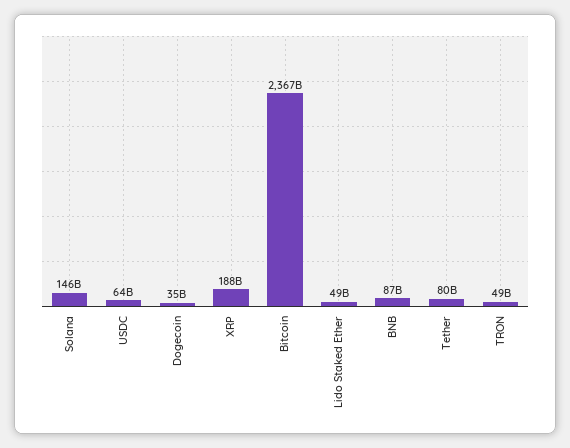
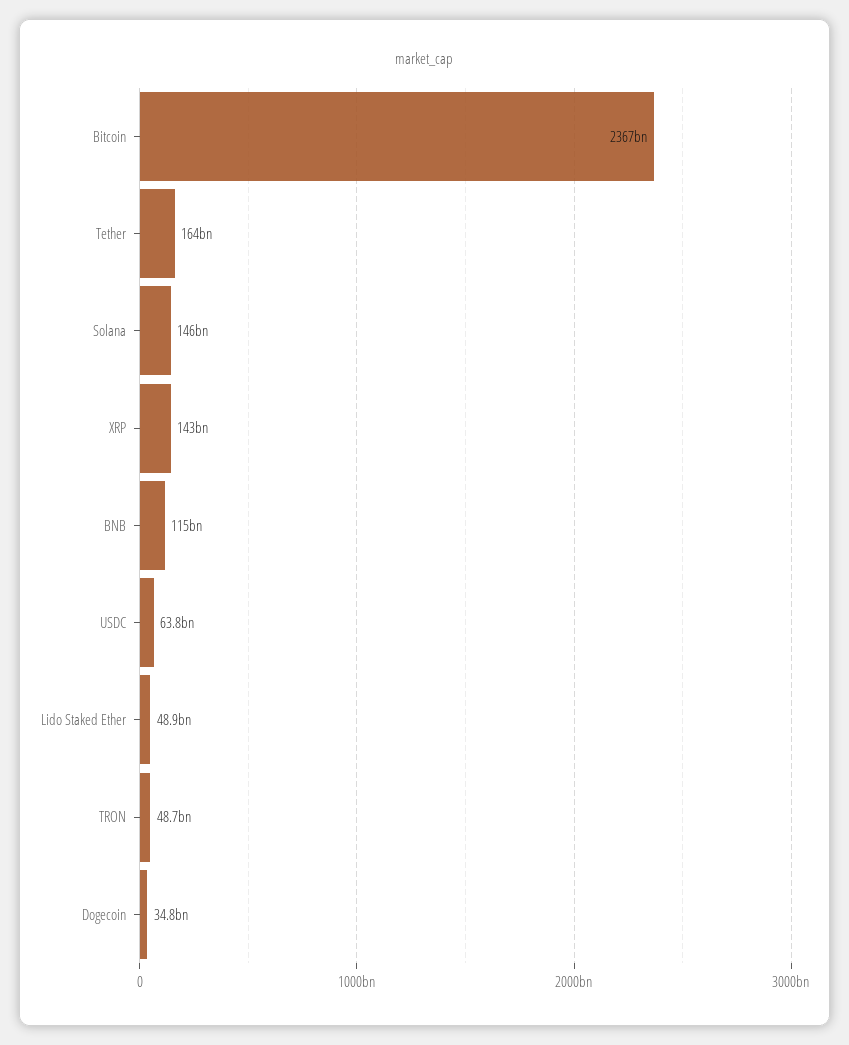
XRP: 188000000000 -> 143000000000
BNB: 87000000000 -> 115000000000
Tether: 80000000000 -> 164000000000

